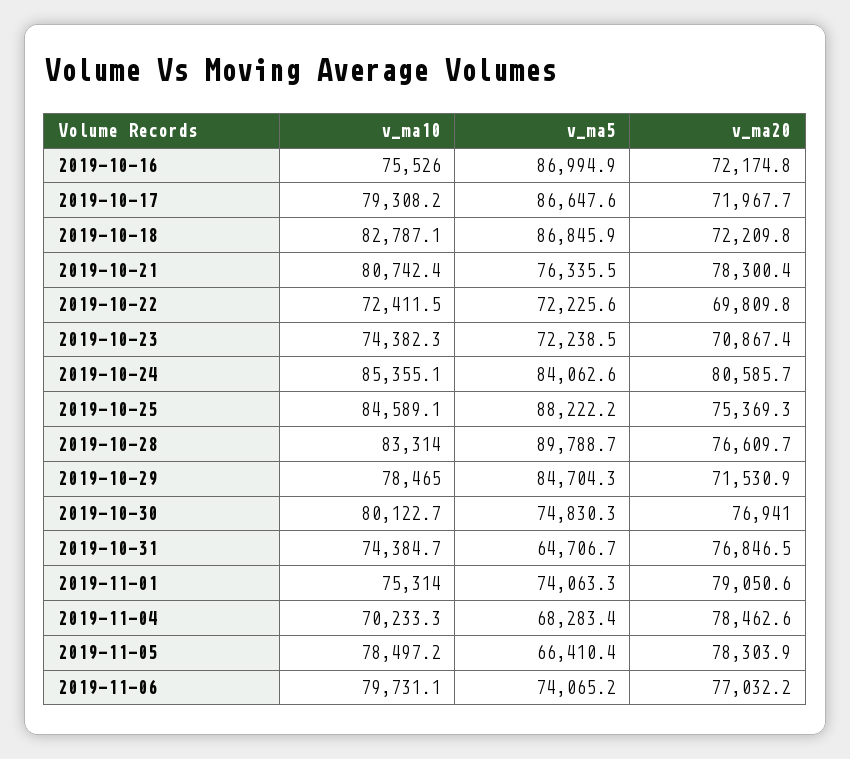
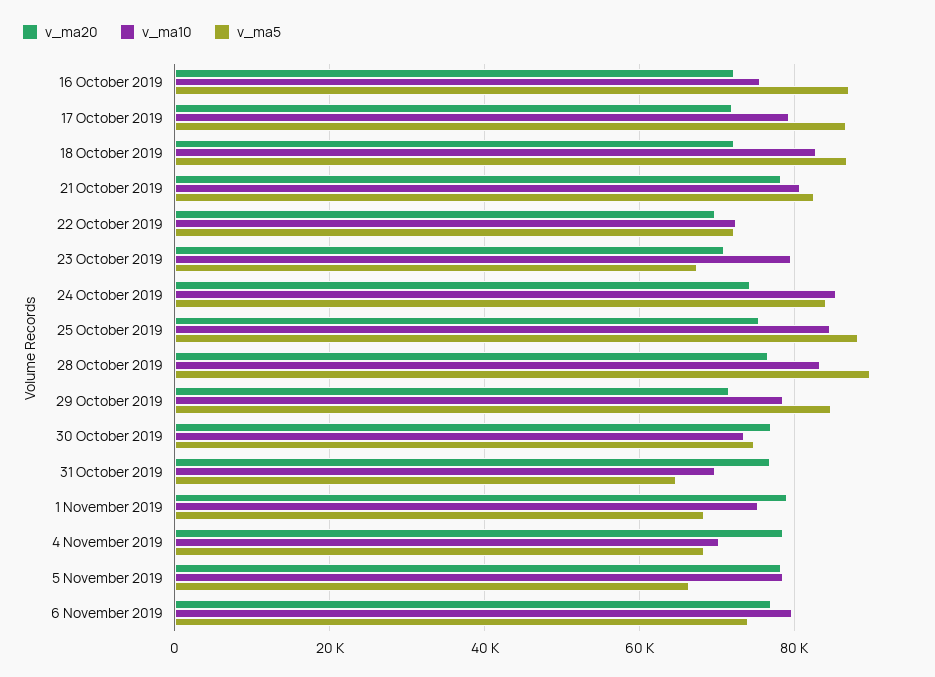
v_ma5, 2019-10-21: 76335.5 -> 82000
v_ma10, 2019-10-23: 74382.3 -> 80000
v_ma5, 2019-10-23: 72238.5 -> 68000
v_ma20, 2019-10-24: 80585.7 -> 74000
v_ma10, 2019-10-30: 80122.7 -> 74000
v_ma10, 2019-10-31: 74384.7 -> 70000
v_ma5, 2019-11-01: 74063.3 -> 68000

